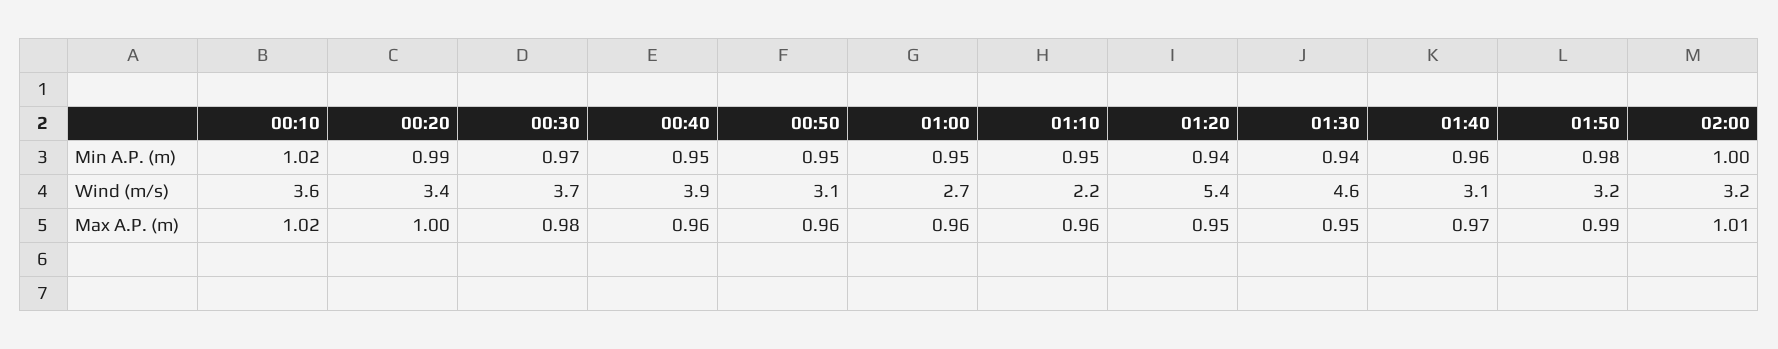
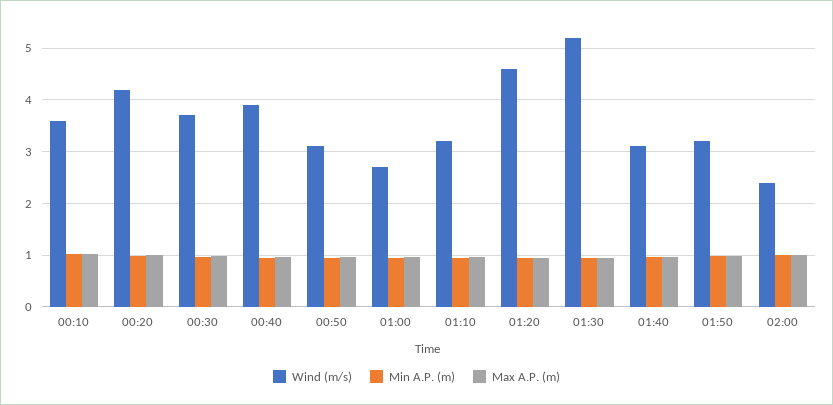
Wind (m/s), 00:20: 3.4 -> 4.2
Wind (m/s), 01:10: 2.2 -> 3.2
Wind (m/s), 01:20: 5.4 -> 4.6
Wind (m/s), 01:30: 4.6 -> 5.2
Wind (m/s), 02:00: 3.2 -> 2.4

